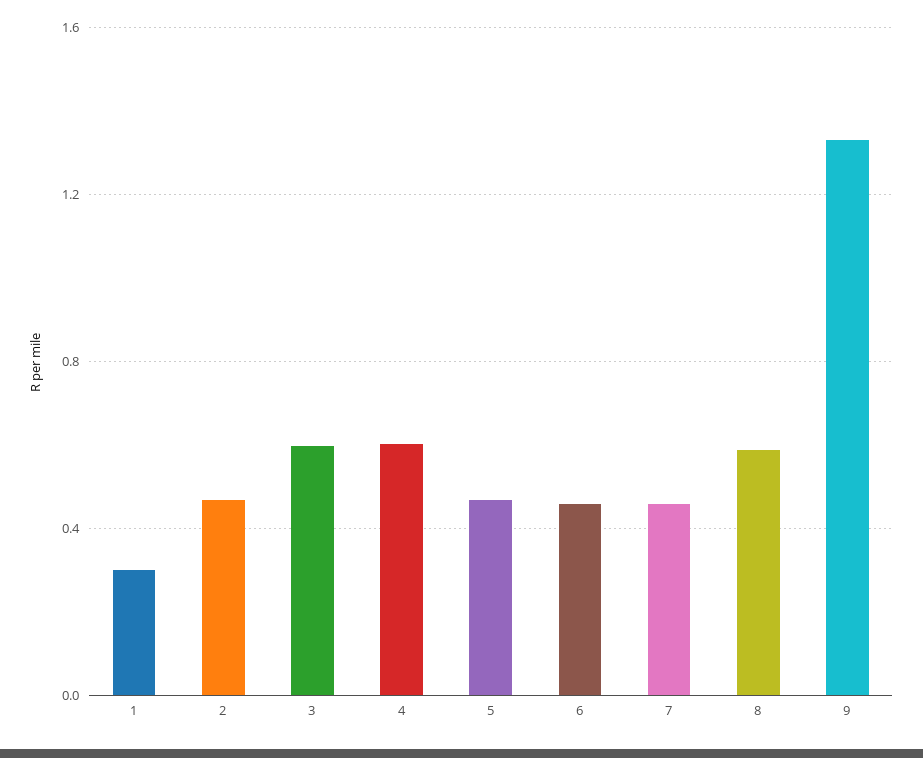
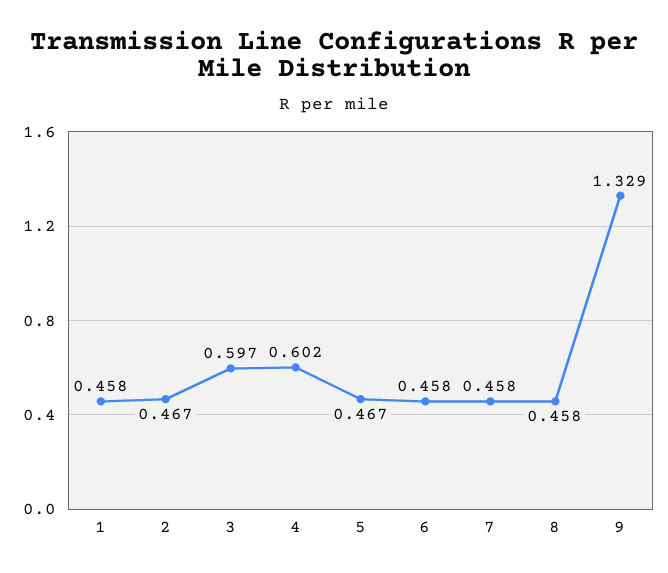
1: 0.3 -> 0.458
8: 0.6 -> 0.458

